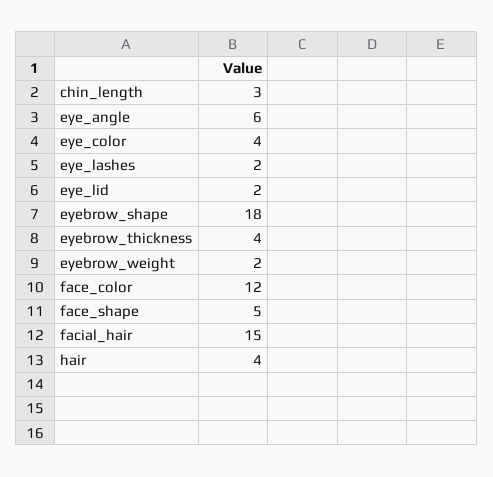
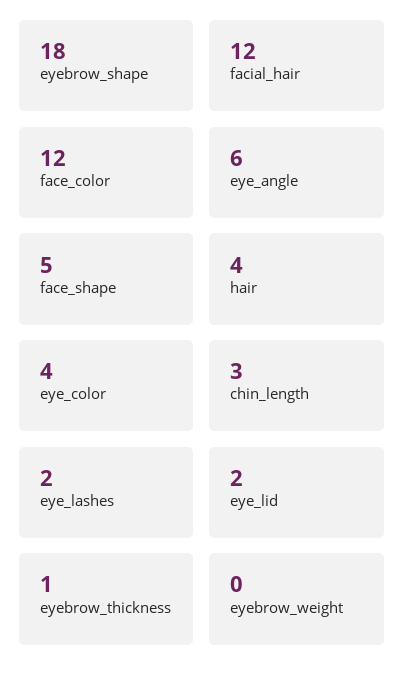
eyebrow_thickness: 4 -> 1
eyebrow_weight: 2 -> 0
facial_hair: 15 -> 12

